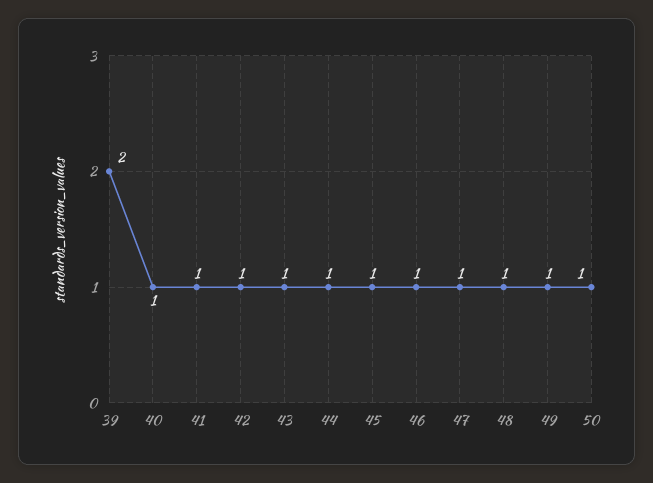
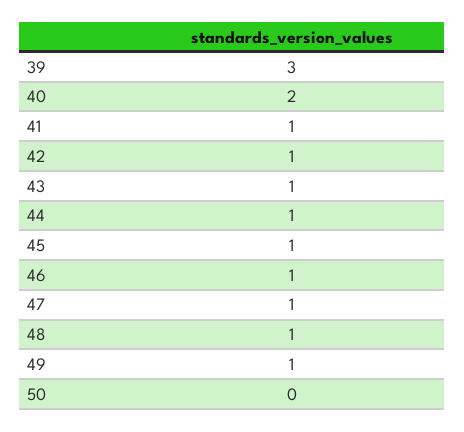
39: 2 -> 3
40: 1 -> 2
50: 1 -> 0

